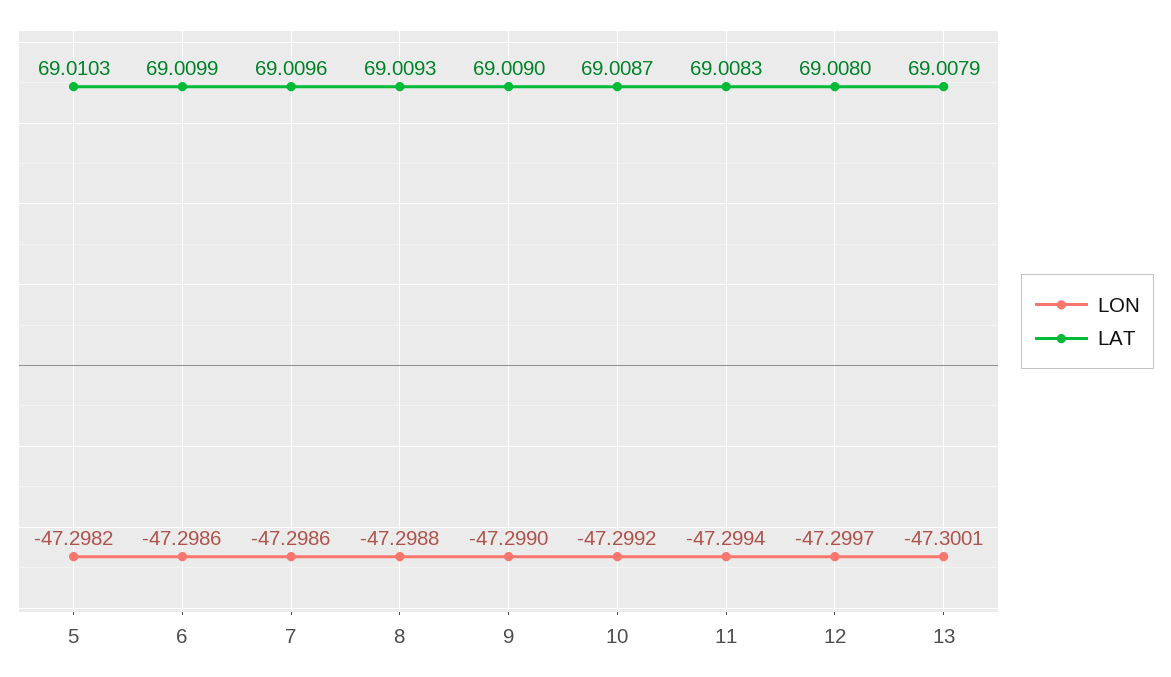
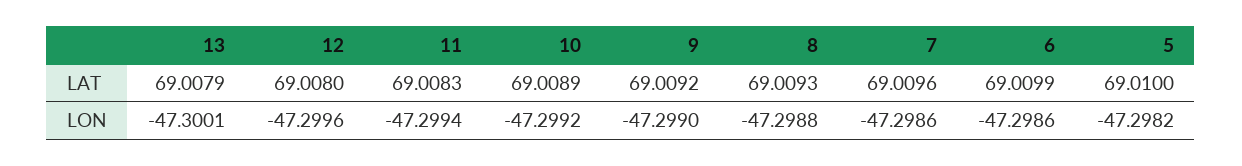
LAT, 5: 69.0103 -> 69.01
LAT, 9: 69.009 -> 69.0092
LAT, 10: 69.0087 -> 69.0089
LON, 12: -47.2997 -> -47.2996

